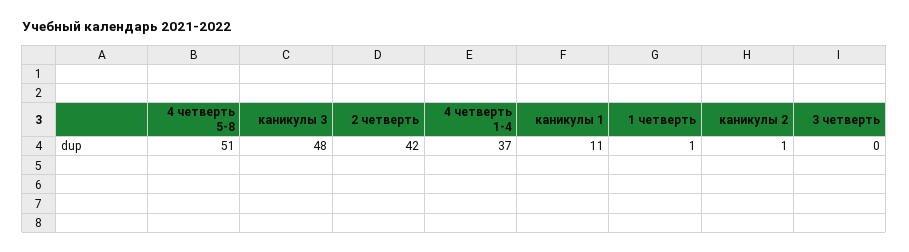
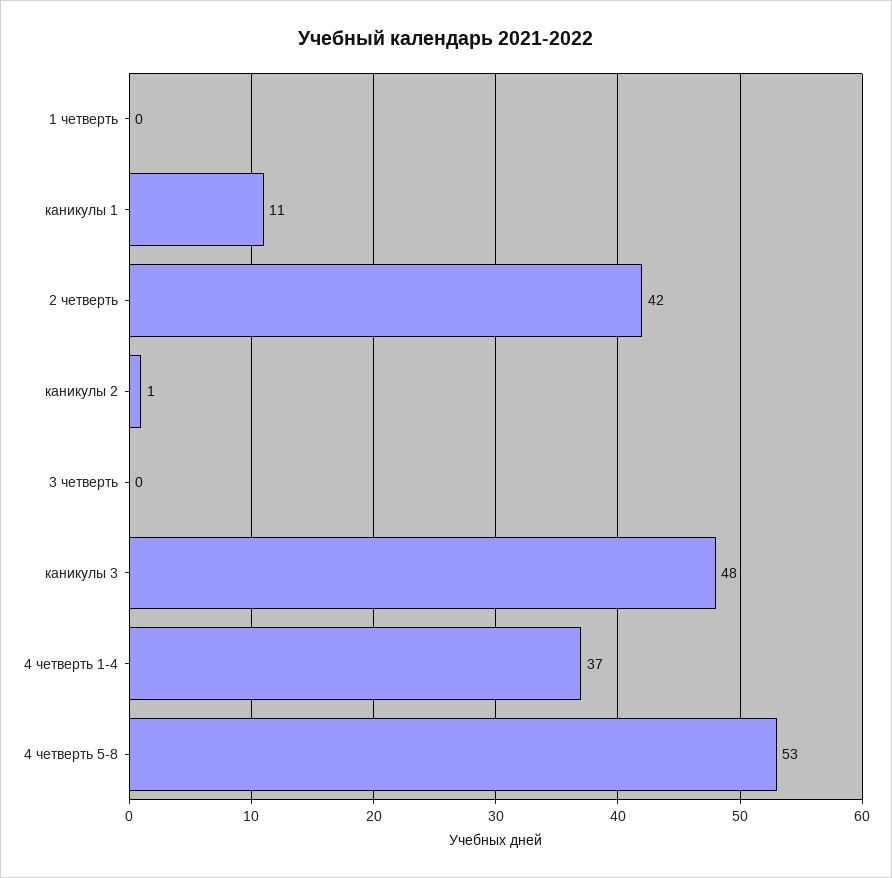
4 четверть 5-8: 51 -> 53
1 четверть: 1 -> 0

